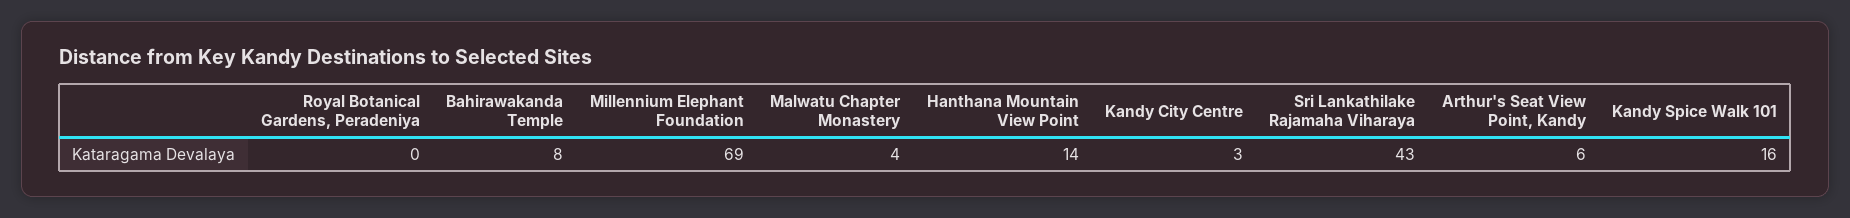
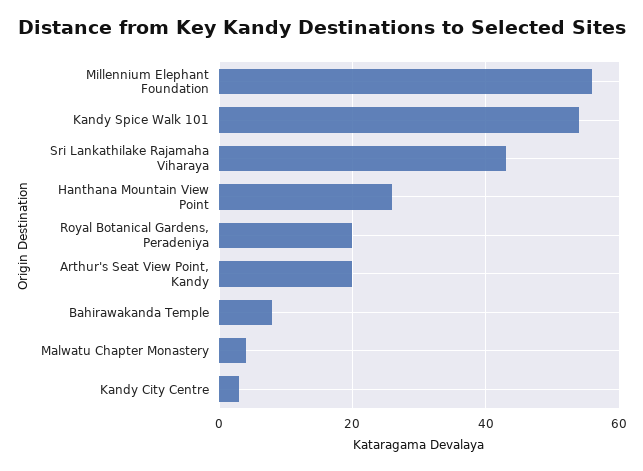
Royal Botanical Gardens, Peradeniya: 0 -> 20
Millennium Elephant Foundation: 69 -> 55
Hanthana Mountain View Point: 14 -> 25
Arthur's Seat View Point, Kandy: 6 -> 20
Kandy Spice Walk 101: 16 -> 55

